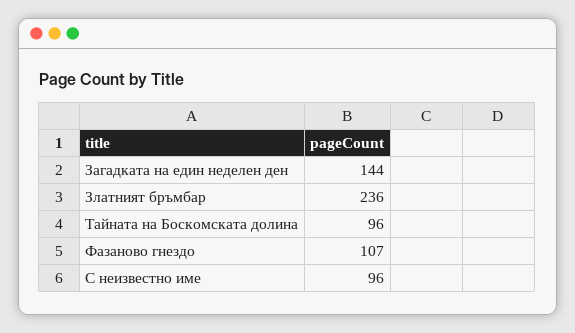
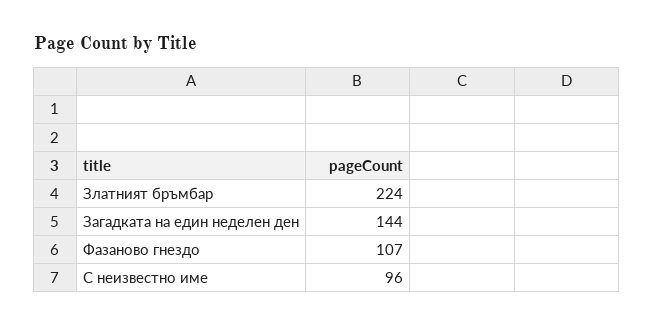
Златният бръмбар: 236 -> 224
Тайната на Боскомската долина: 96 -> none

